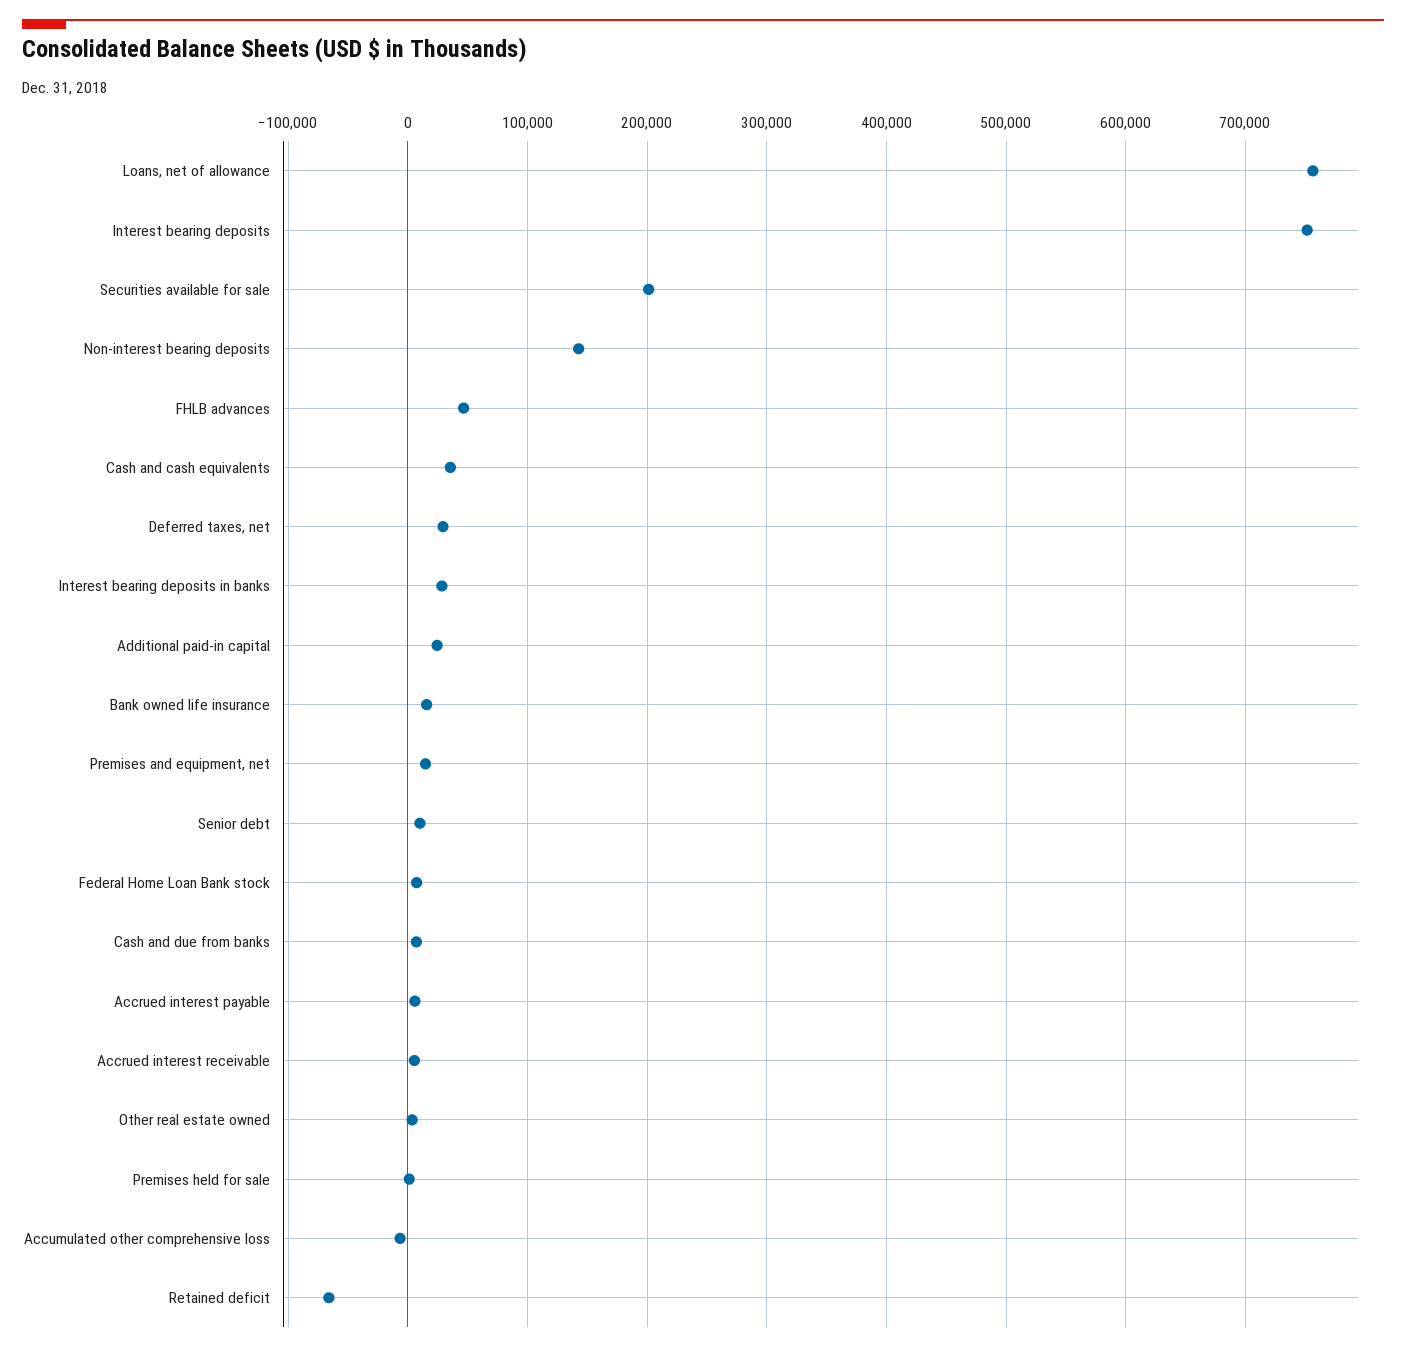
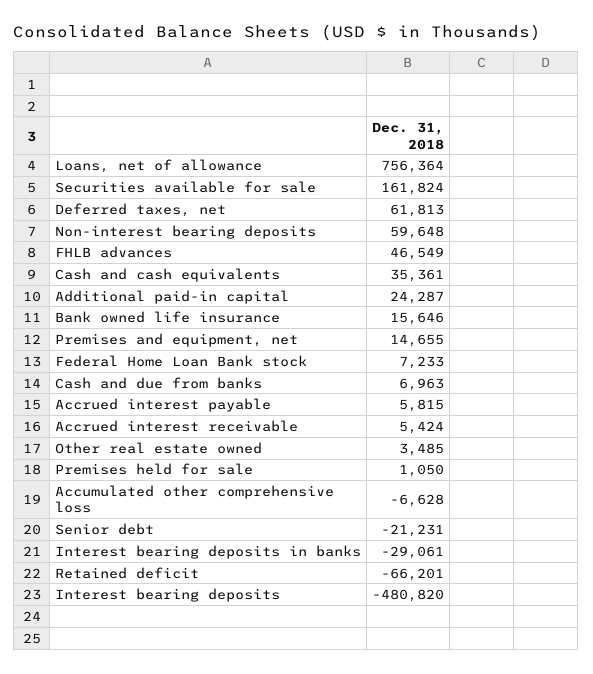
Interest bearing deposits: 750000 -> -480820
Securities available for sale: 200000 -> 161824
Non-interest bearing deposits: 140000 -> 59648
Deferred taxes, net: 30000 -> 61813
Interest bearing deposits in banks: 30000 -> -29061
Senior debt: 10000 -> -21231

